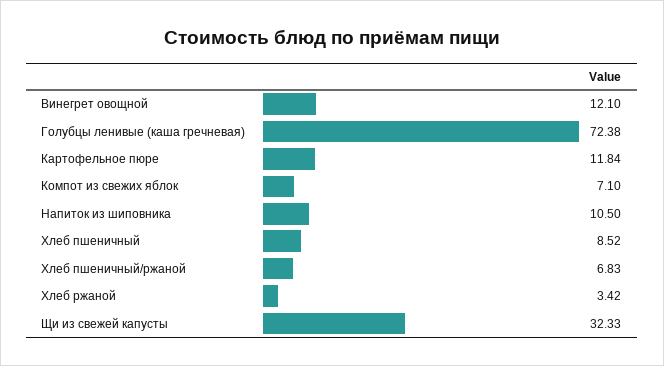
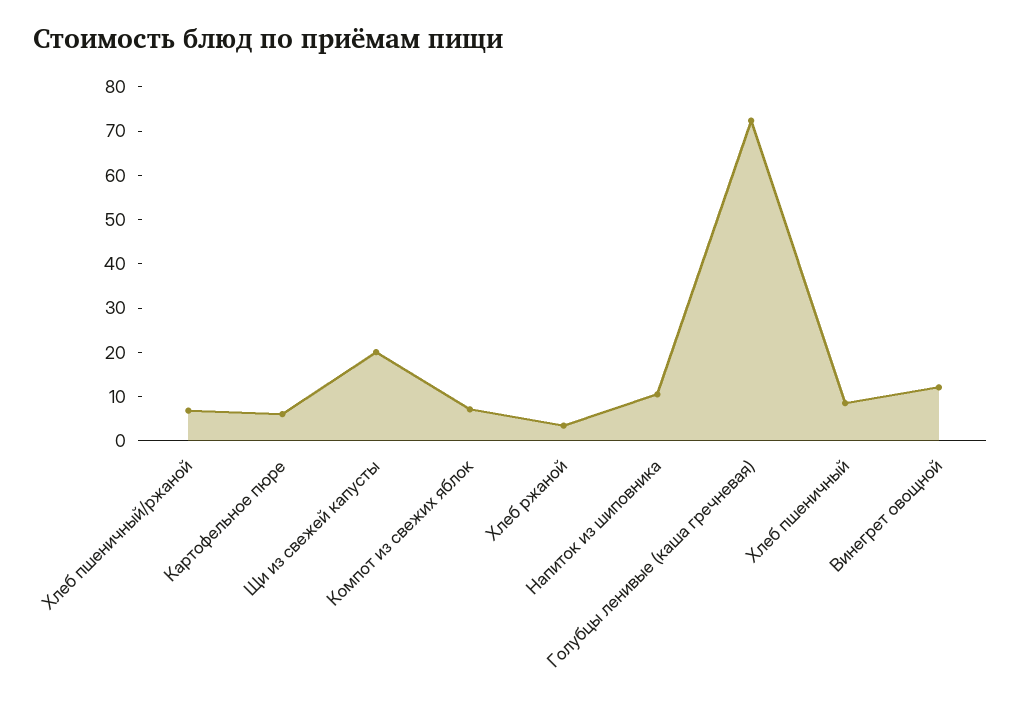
Картофельное пюре: 11.84 -> 6
Щи из свежей капусты: 32.33 -> 20

